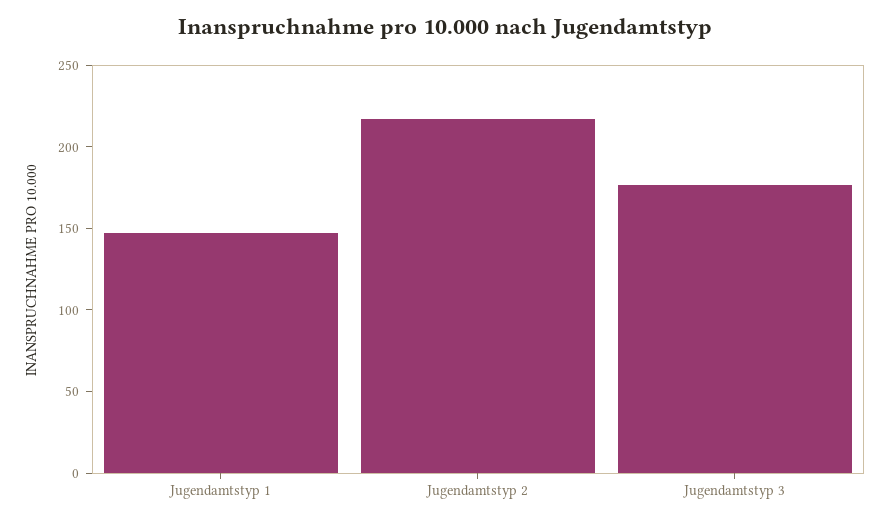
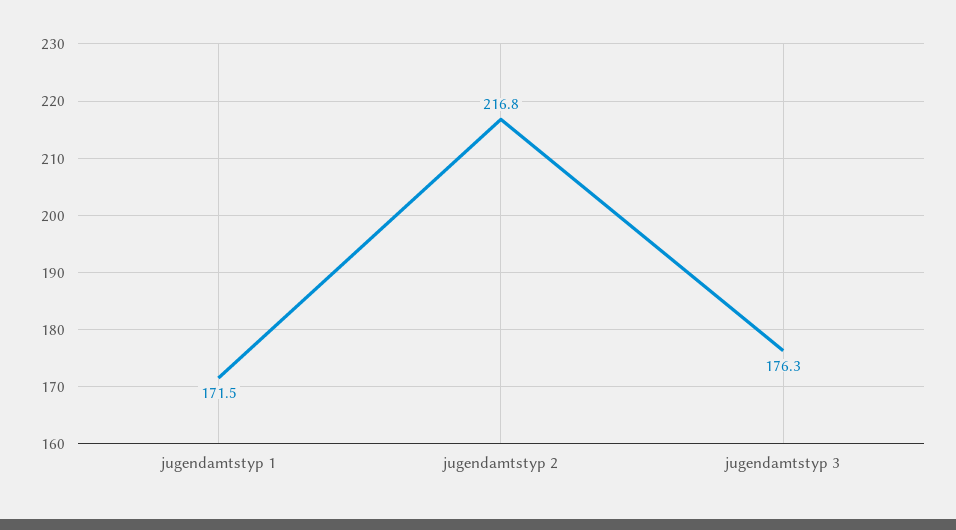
Jugendamtstyp 1: 150 -> 171.5

